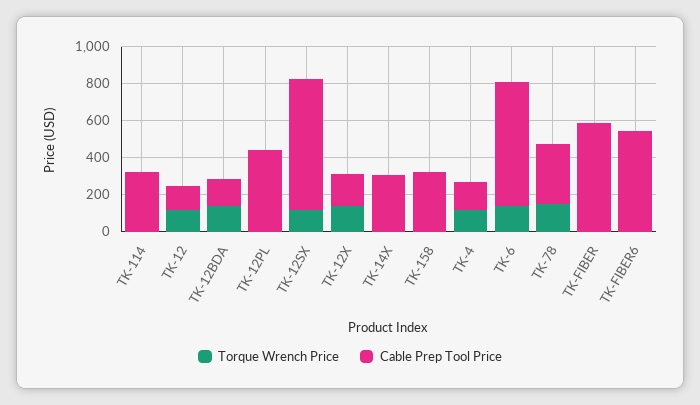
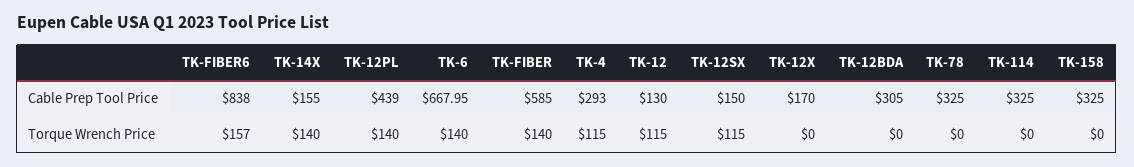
Torque Wrench Price, TK-12BDA: 150 -> 0
Cable Prep Tool Price, TK-12BDA: 150 -> 305
Torque Wrench Price, TK-12PL: 0 -> 140
Cable Prep Tool Price, TK-12SX: 700 -> 150
Torque Wrench Price, TK-12X: 150 -> 0
Torque Wrench Price, TK-14X: 0 -> 140
Cable Prep Tool Price, TK-14X: 300 -> 155
Cable Prep Tool Price, TK-4: 150 -> 293
Torque Wrench Price, TK-78: 150 -> 0
Torque Wrench Price, TK-FIBER: 0 -> 140
Torque Wrench Price, TK-FIBER6: 0 -> 157
Cable Prep Tool Price, TK-FIBER6: 550 -> 838

